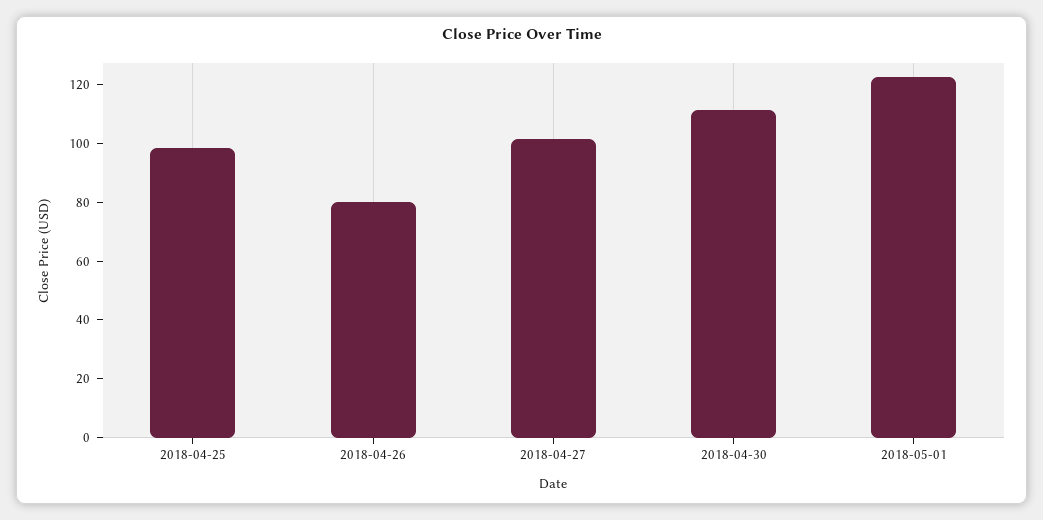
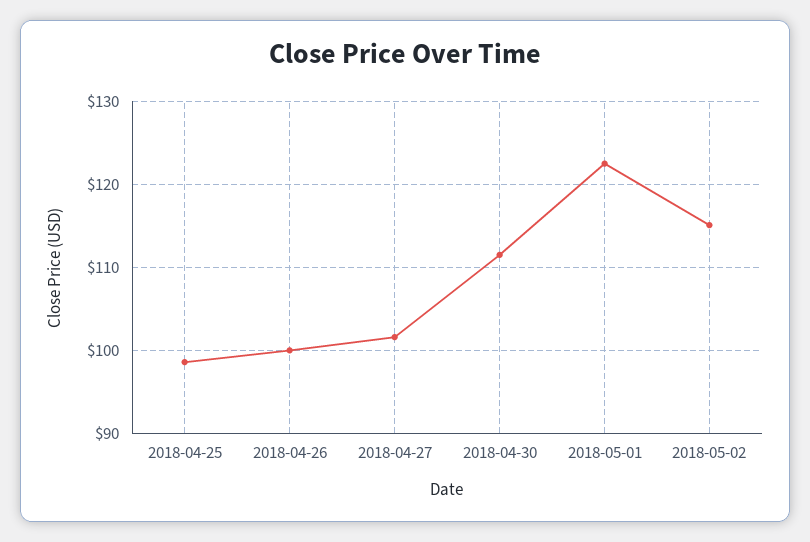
2018-04-26: 80 -> 100
2018-05-02: none -> 115

